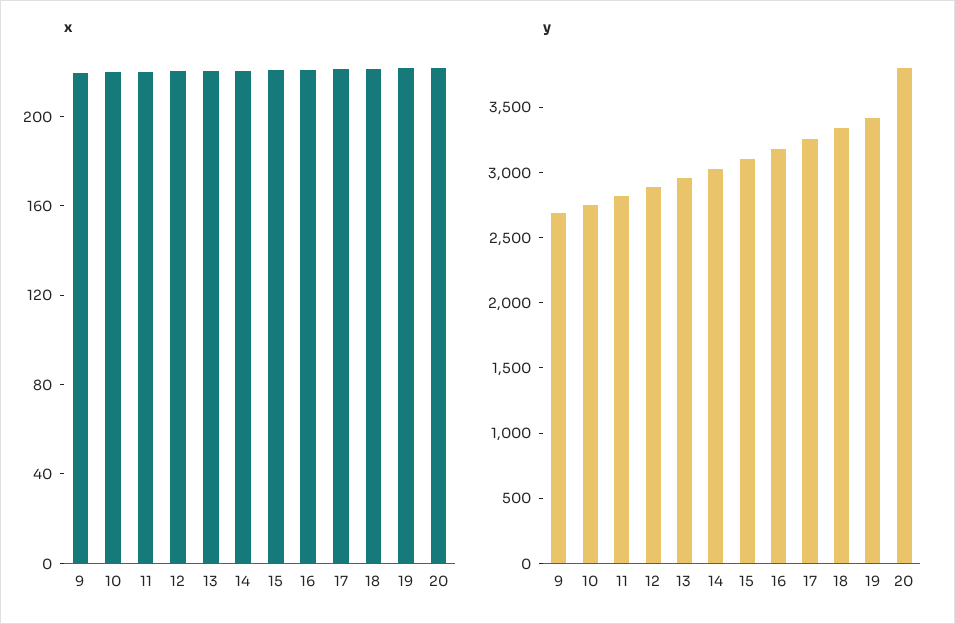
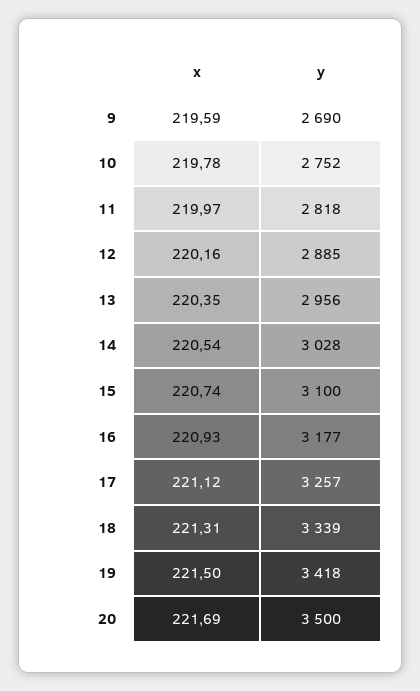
y, 20: 3800 -> 3500

